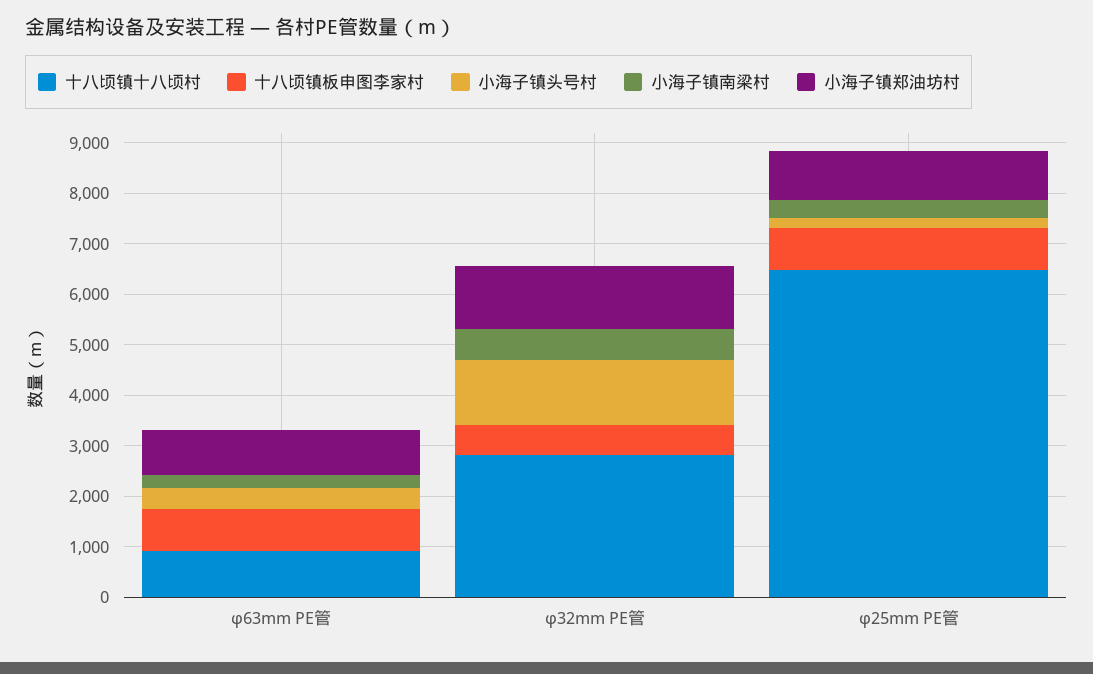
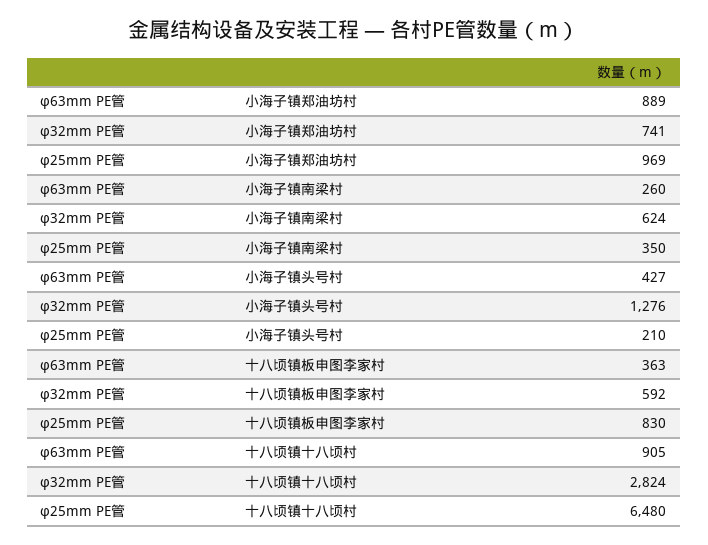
十八顷镇板申图李家村, φ63mm PE管: 800 -> 363
小海子镇郑油坊村, φ32mm PE管: 1200 -> 741

